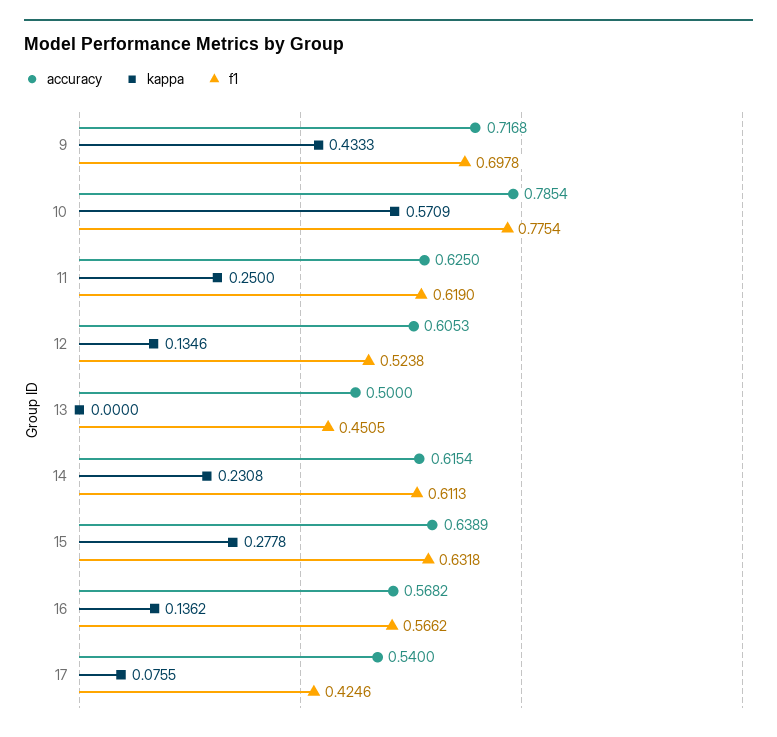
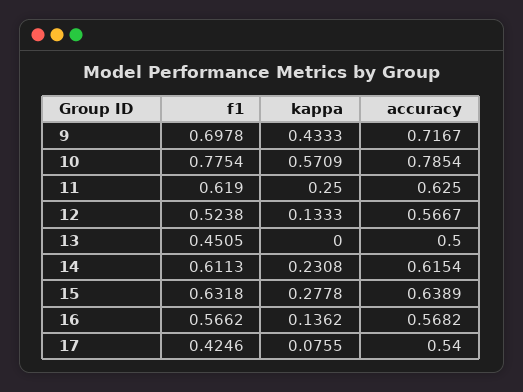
accuracy, 9: 0.7168 -> 0.7167
accuracy, 12: 0.6053 -> 0.5667
kappa, 12: 0.1346 -> 0.1333

